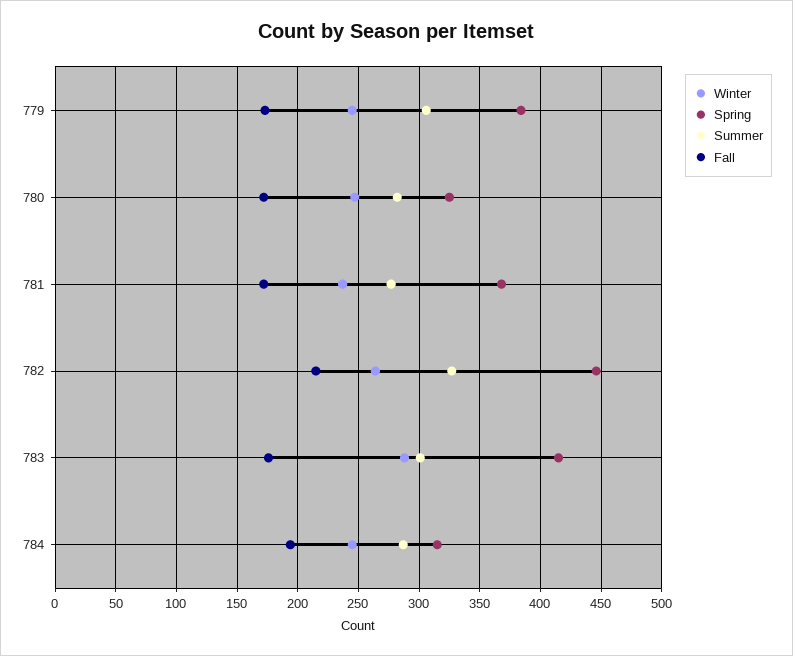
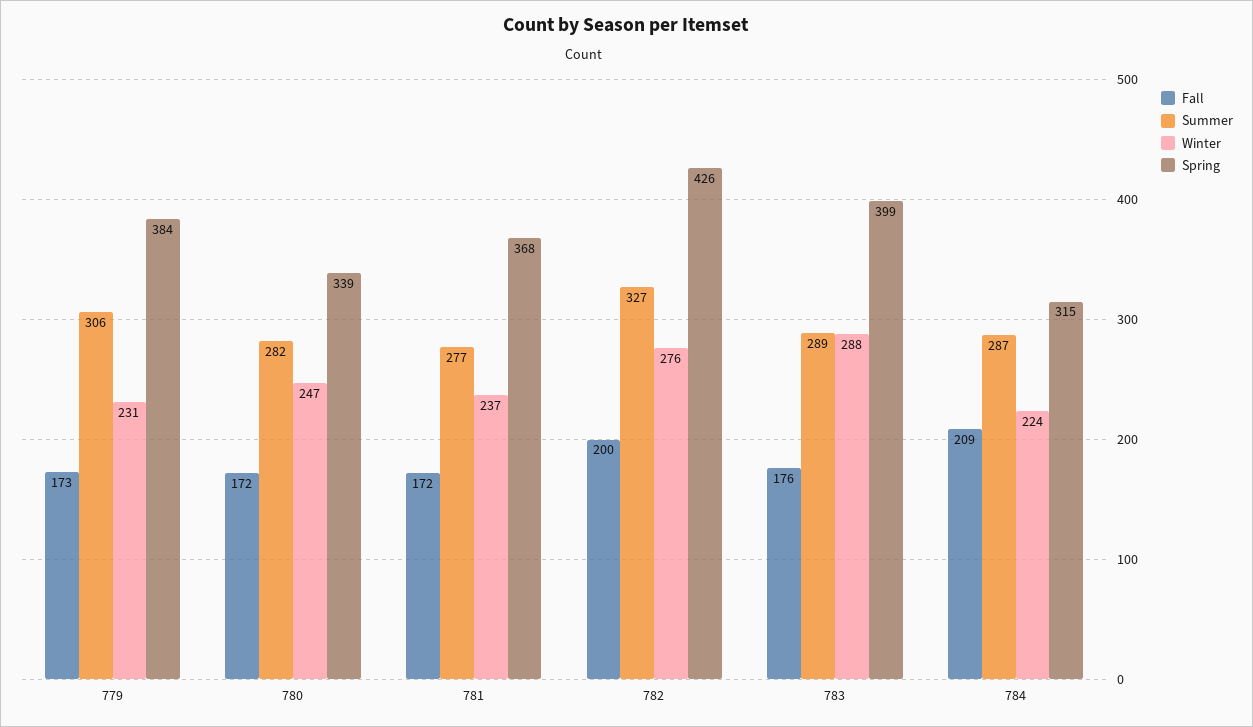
Winter, 779: 245 -> 231
Spring, 780: 325 -> 339
Winter, 782: 265 -> 276
Spring, 782: 445 -> 426
Fall, 782: 215 -> 200
Spring, 783: 415 -> 399
Summer, 783: 300 -> 289
Winter, 784: 245 -> 224
Fall, 784: 195 -> 209

